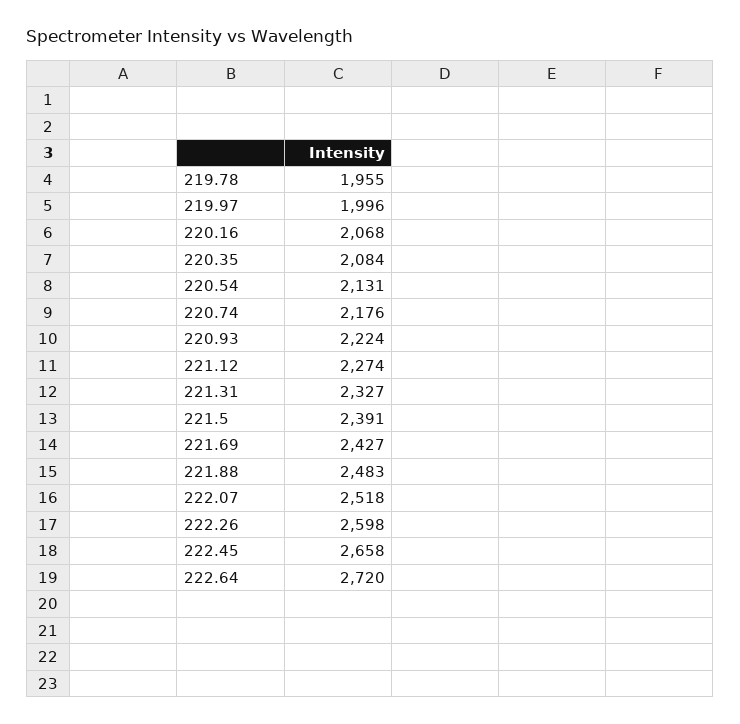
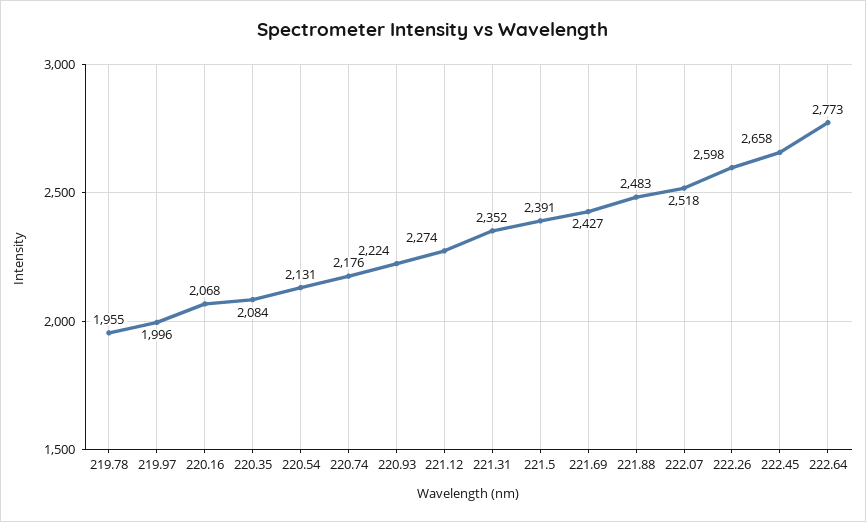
221.31: 2327 -> 2352
222.64: 2720 -> 2773

